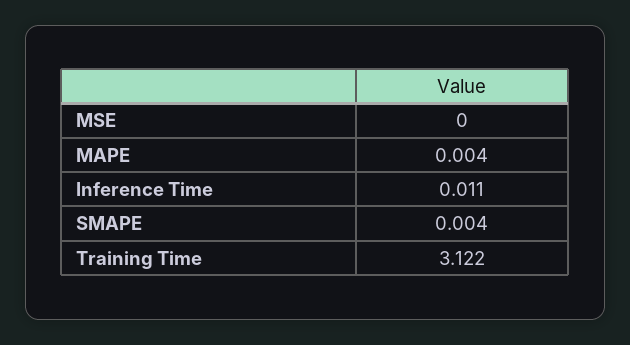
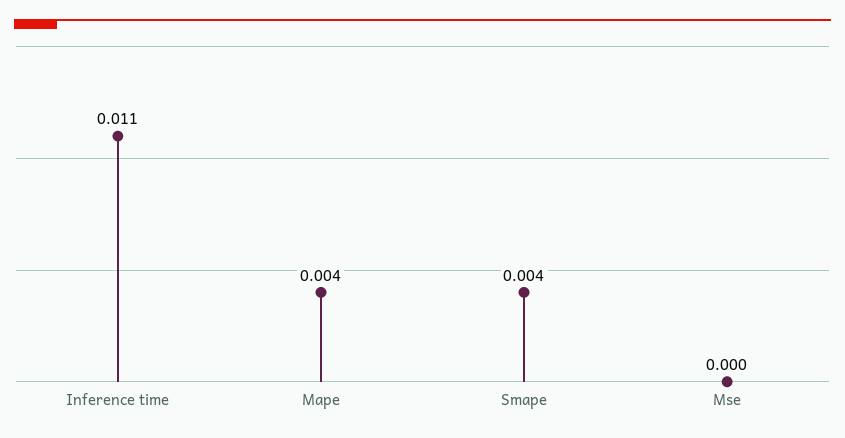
Training Time: 3.122 -> none

